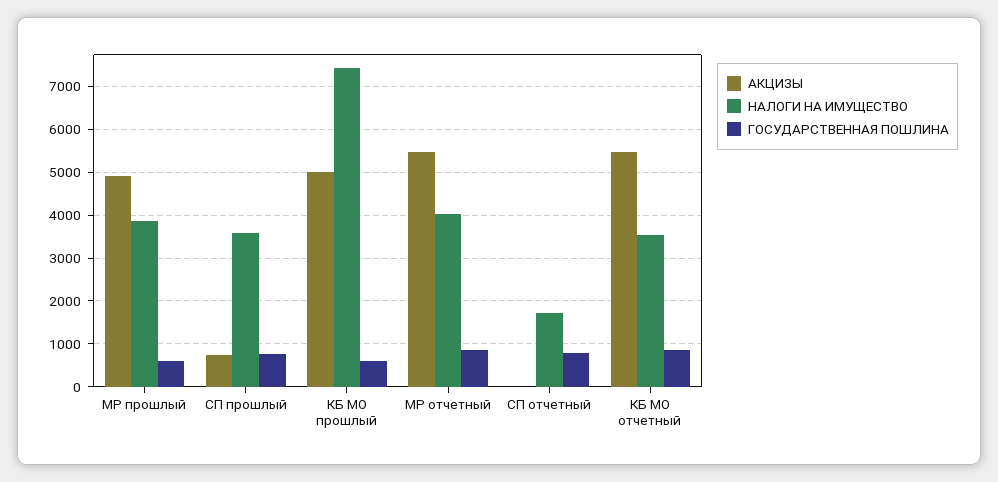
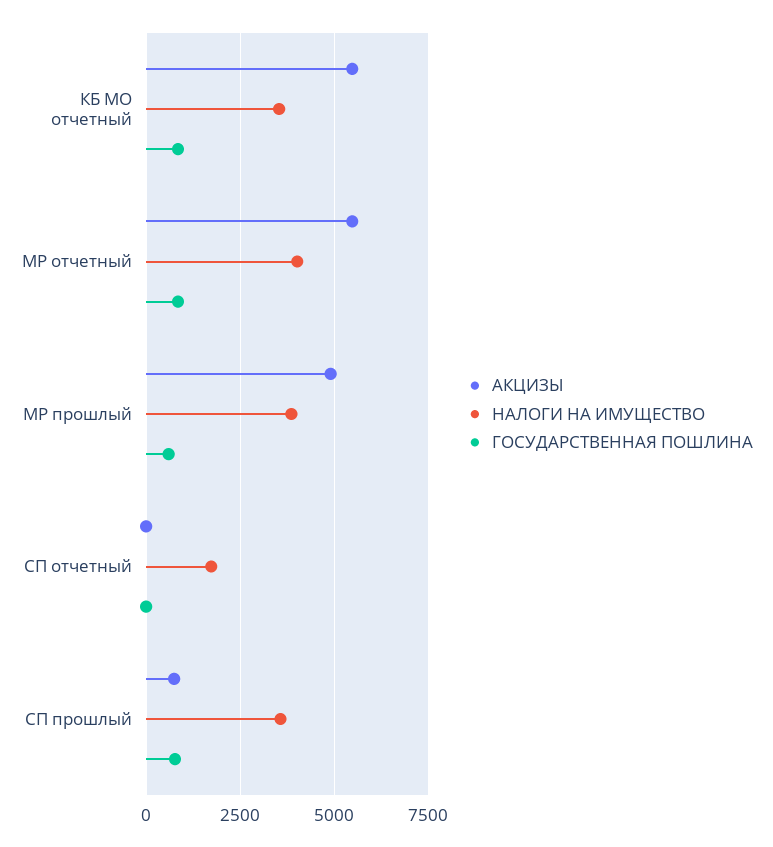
АКЦИЗЫ, КБ МО прошлый: 5000 -> none
НАЛОГИ НА ИМУЩЕСТВО, КБ МО прошлый: 7400 -> none
ГОСУДАРСТВЕННАЯ ПОШЛИНА, КБ МО прошлый: 600 -> none
ГОСУДАРСТВЕННАЯ ПОШЛИНА, СП отчетный: 800 -> 0

